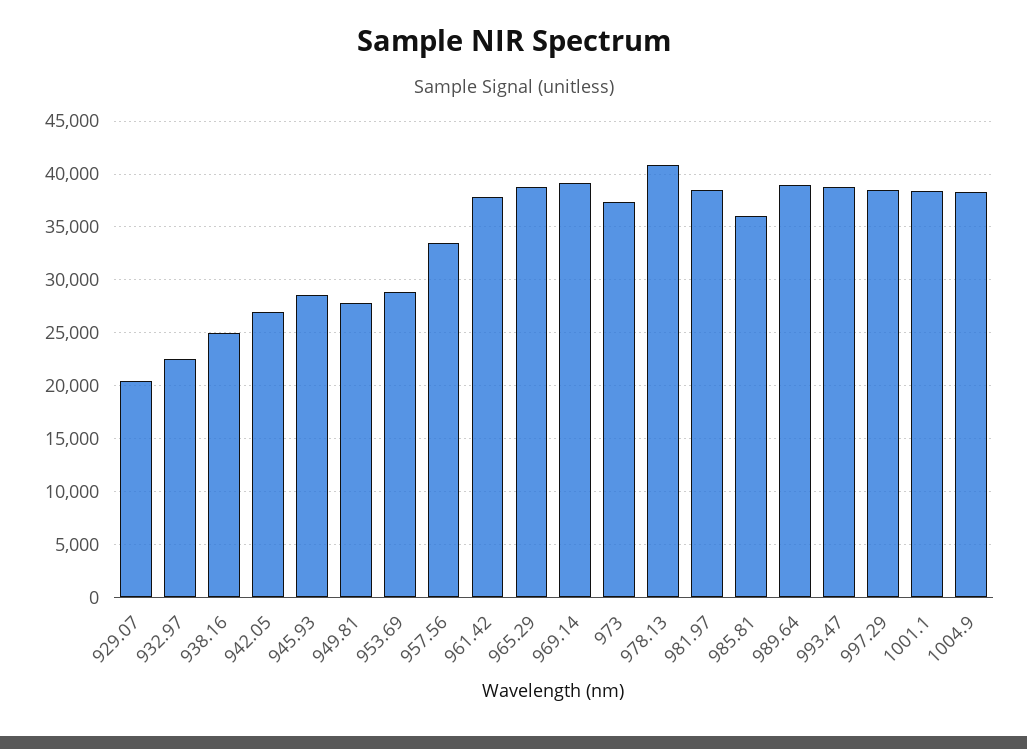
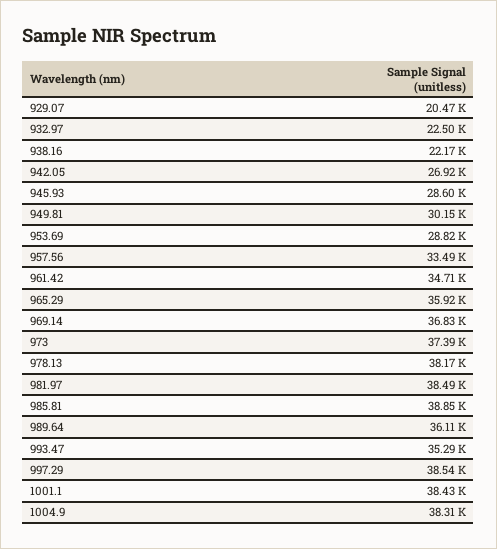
938.16: 25000 -> 22170
949.81: 28000 -> 30150
961.42: 38000 -> 34710
965.29: 39000 -> 35920
969.14: 39000 -> 36830
978.13: 41000 -> 38170
985.81: 36000 -> 38850
989.64: 39000 -> 36110
993.47: 39000 -> 35290

